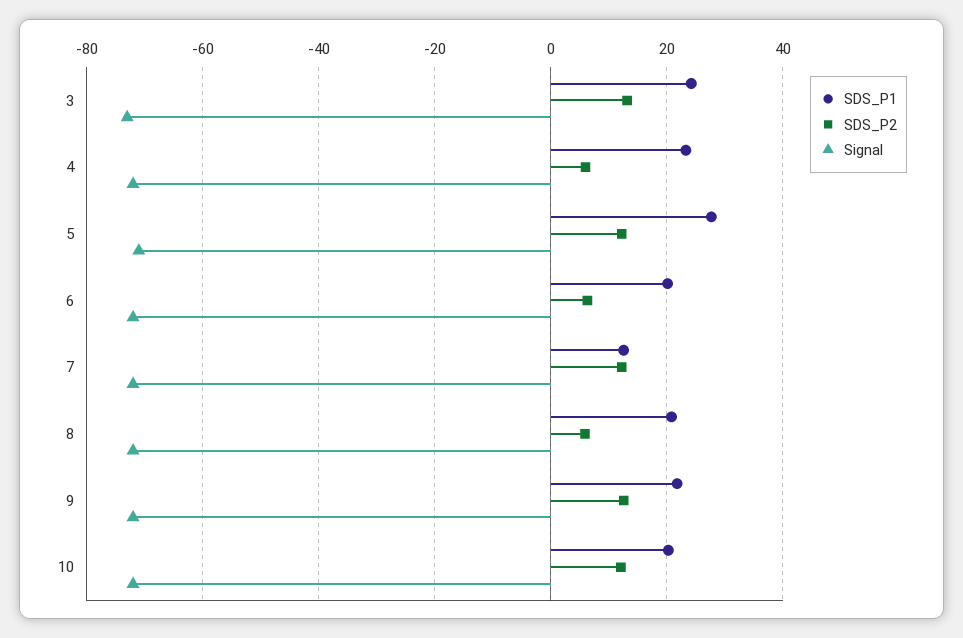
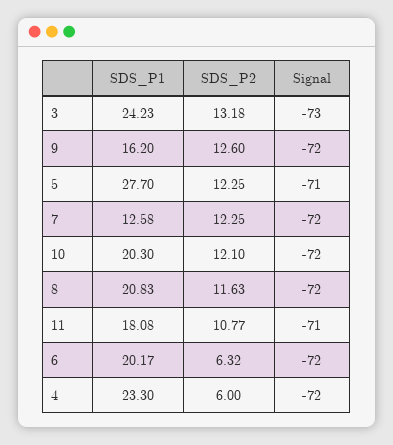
SDS_P2, 8: 6 -> 11.63
SDS_P1, 9: 22 -> 16.2
SDS_P1, 11: none -> 18.08
SDS_P2, 11: none -> 10.77
Signal, 11: none -> -71

